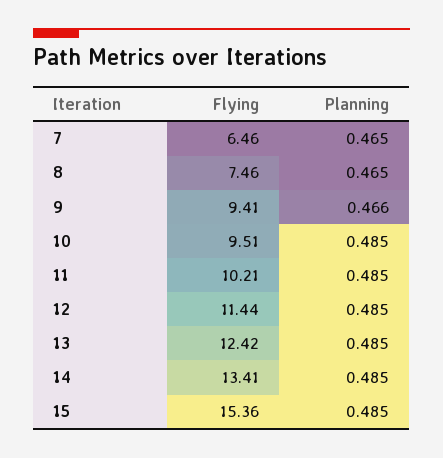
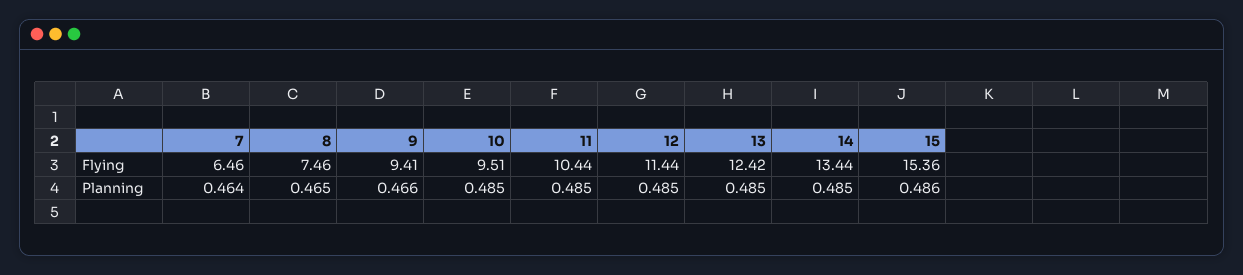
Planning, 7: 0.465 -> 0.464
Flying, 11: 10.21 -> 10.44
Flying, 14: 13.41 -> 13.44
Planning, 15: 0.485 -> 0.486

